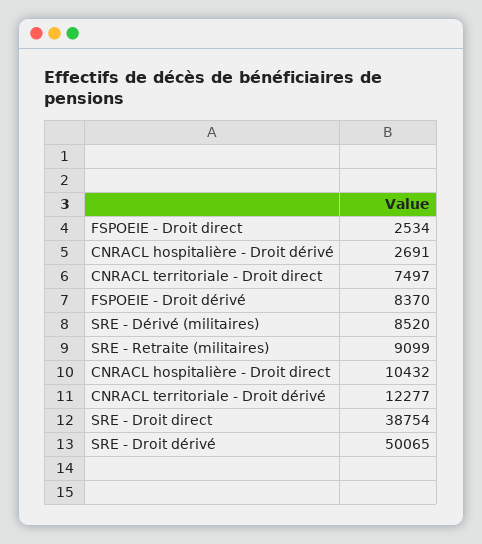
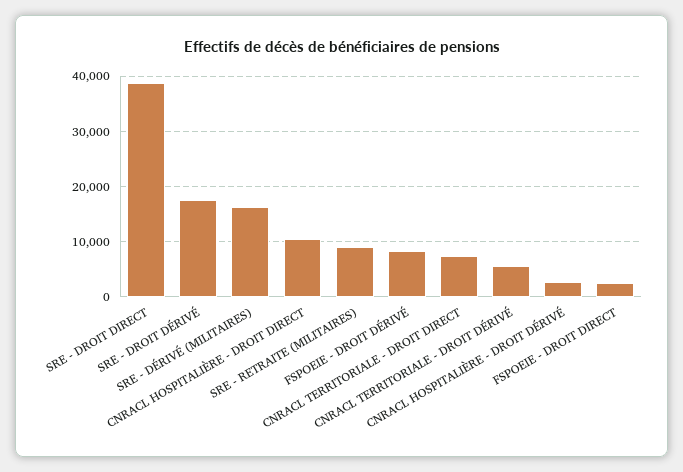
SRE - Dérivé (militaires): 8520 -> 16000
CNRACL territoriale - Droit dérivé: 12277 -> 6000
SRE - Droit dérivé: 50065 -> 18000

